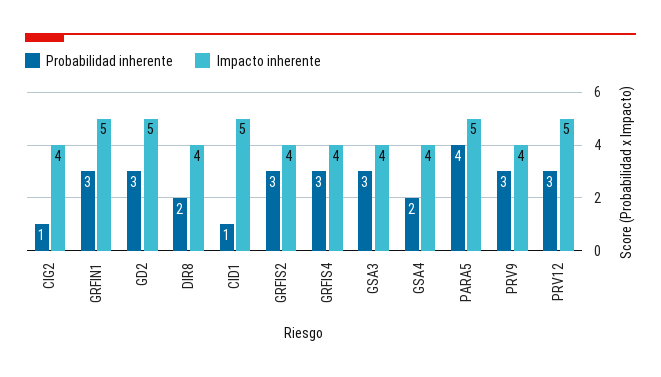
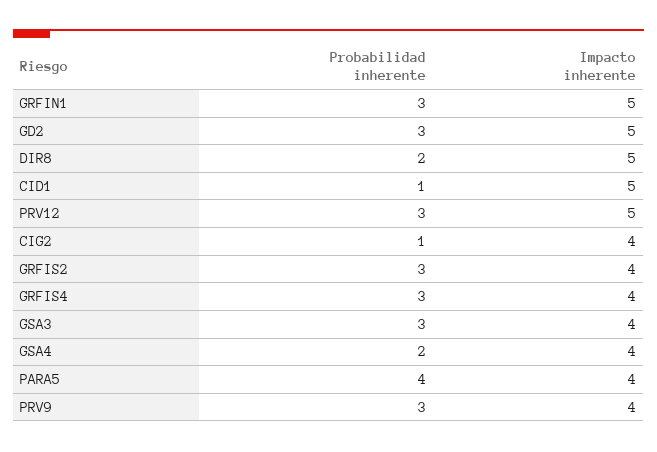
Impacto inherente, DIR8: 4 -> 5
Impacto inherente, PARA5: 5 -> 4

